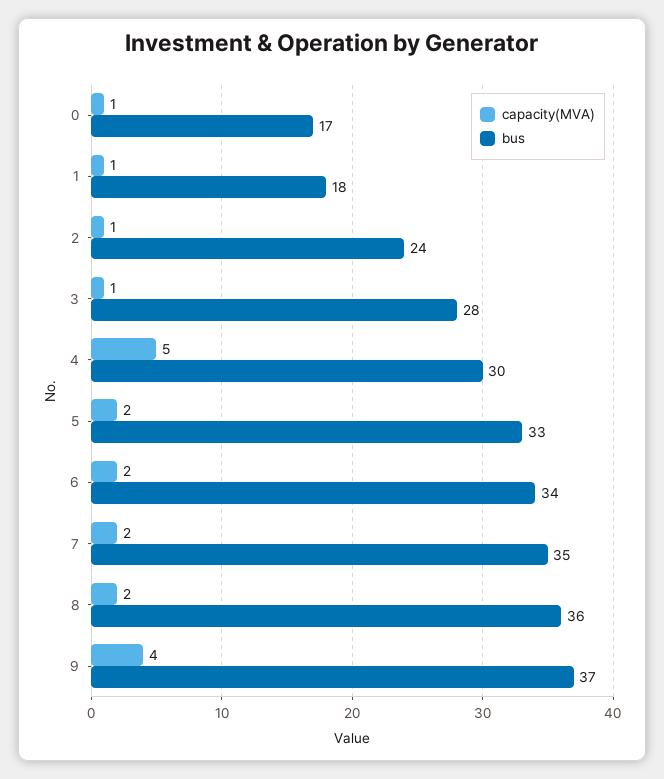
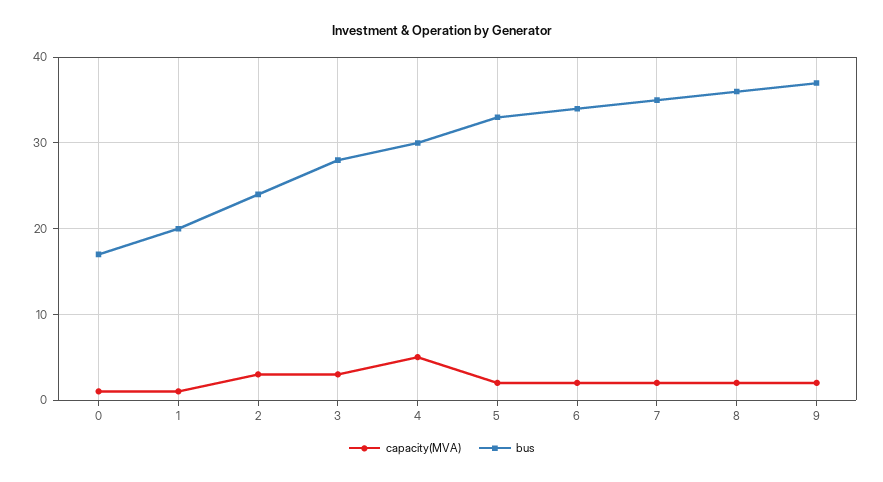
bus, 1: 18 -> 20
capacity(MVA), 2: 1 -> 3
capacity(MVA), 3: 1 -> 3
capacity(MVA), 9: 4 -> 2

